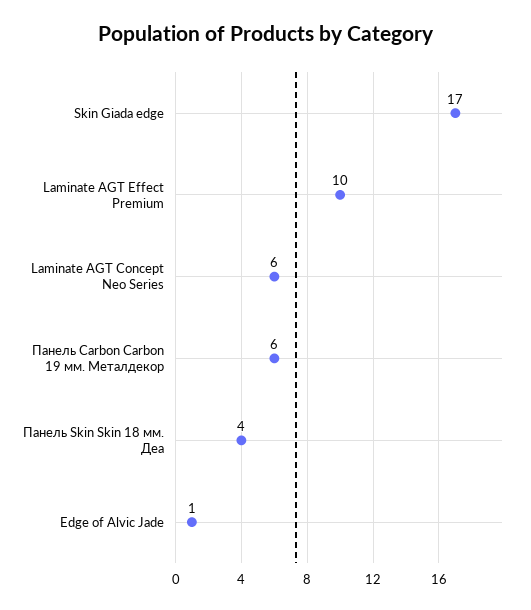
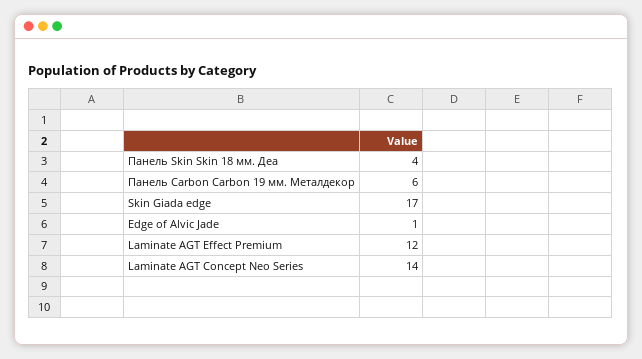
Laminate AGT Effect Premium: 10 -> 12
Laminate AGT Concept Neo Series: 6 -> 14

